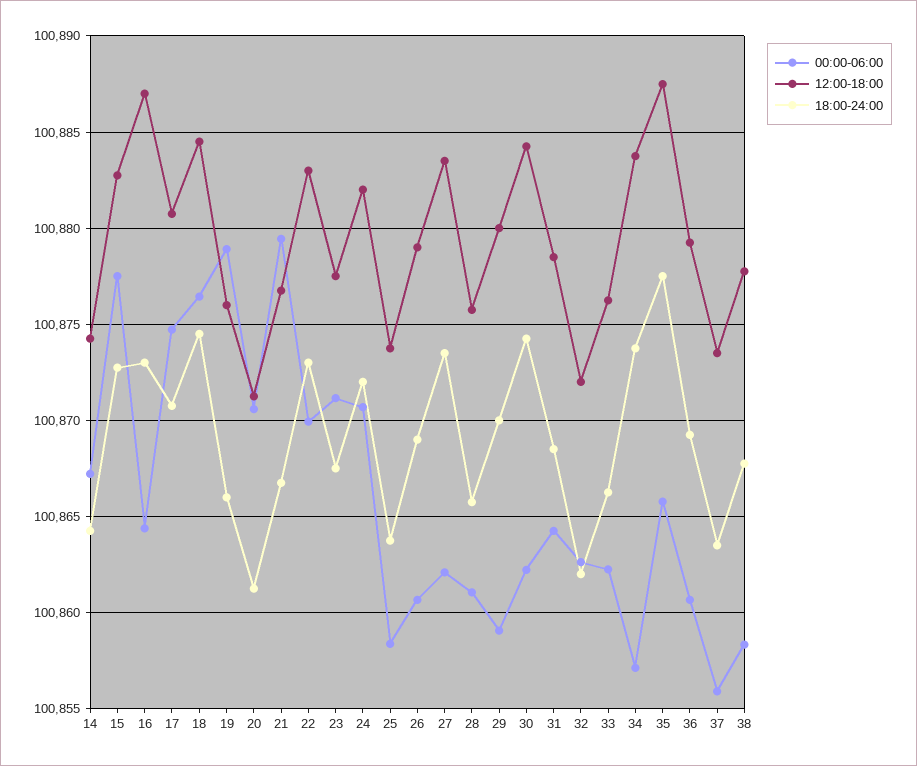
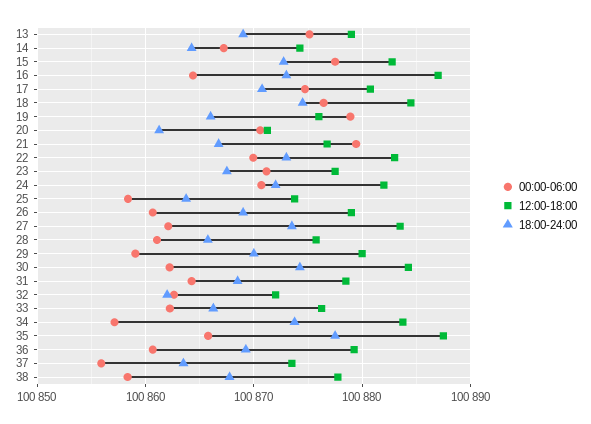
00:00-06:00, 13: none -> 100875
12:00-18:00, 13: none -> 100879
18:00-24:00, 13: none -> 100869

